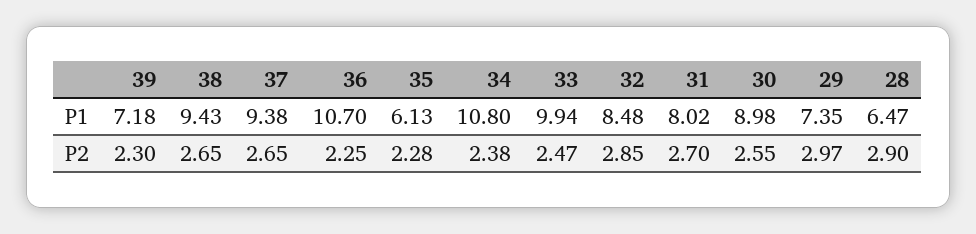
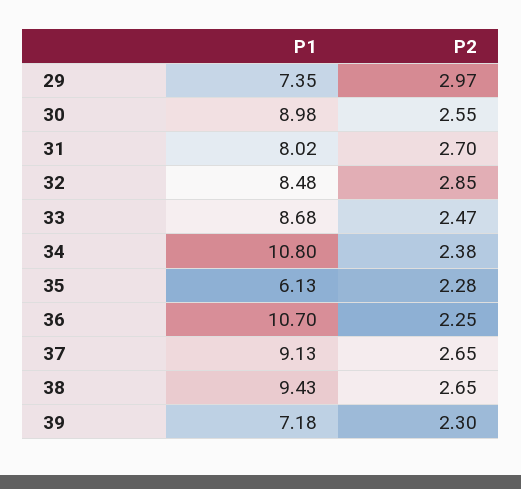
37, P1: 9.38 -> 9.13
33, P1: 9.94 -> 8.68
28, P1: 6.47 -> none
28, P2: 2.9 -> none

